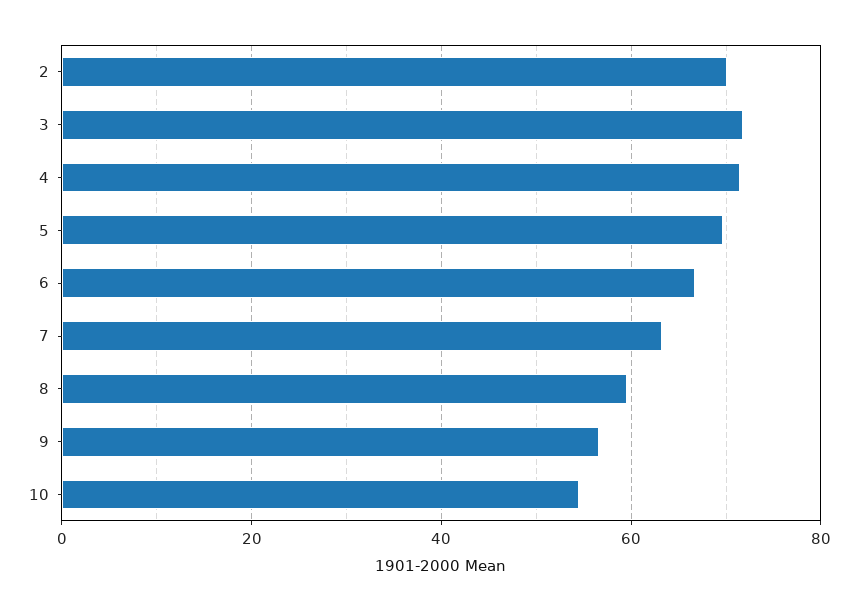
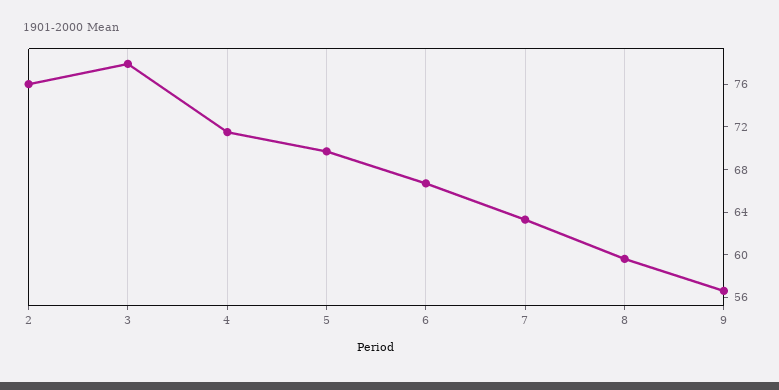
2: 70 -> 76
3: 72 -> 78
10: 54 -> none

